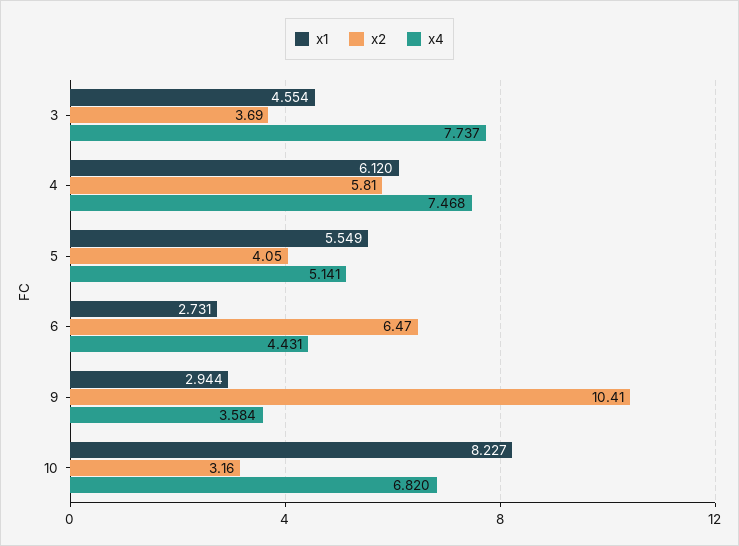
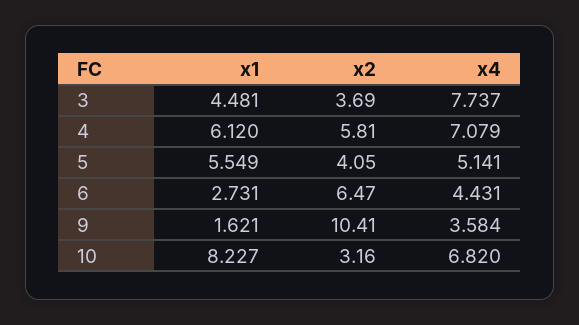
x1, 3: 4.554 -> 4.481
x4, 4: 7.468 -> 7.079
x1, 9: 2.944 -> 1.621

